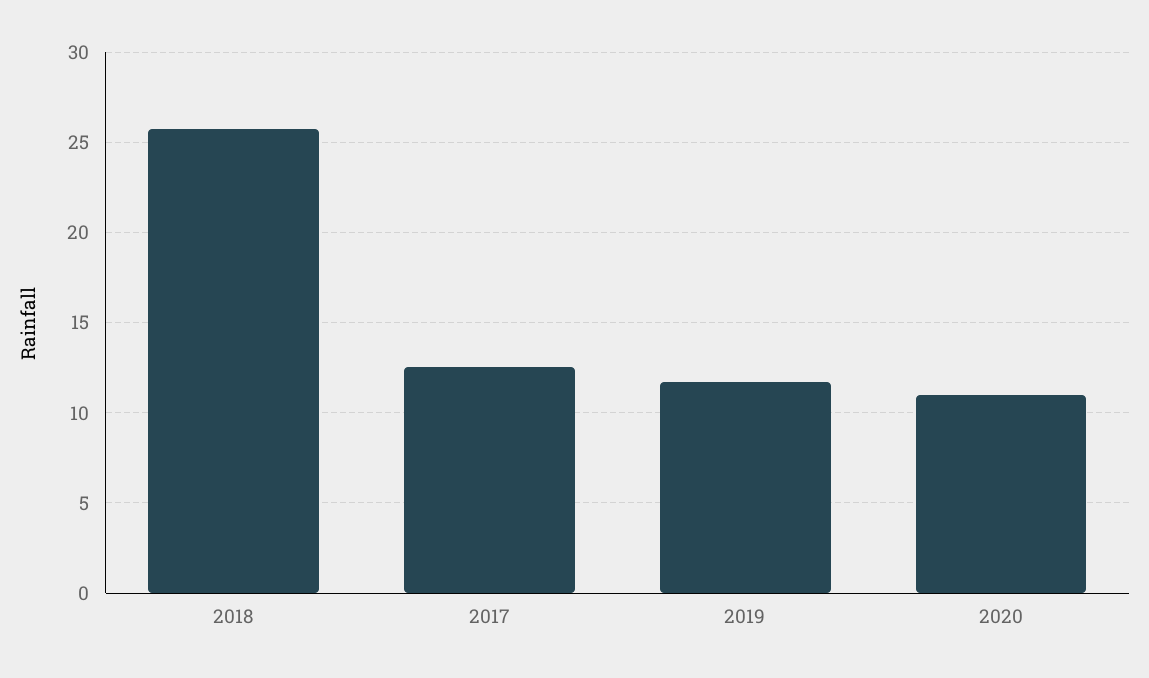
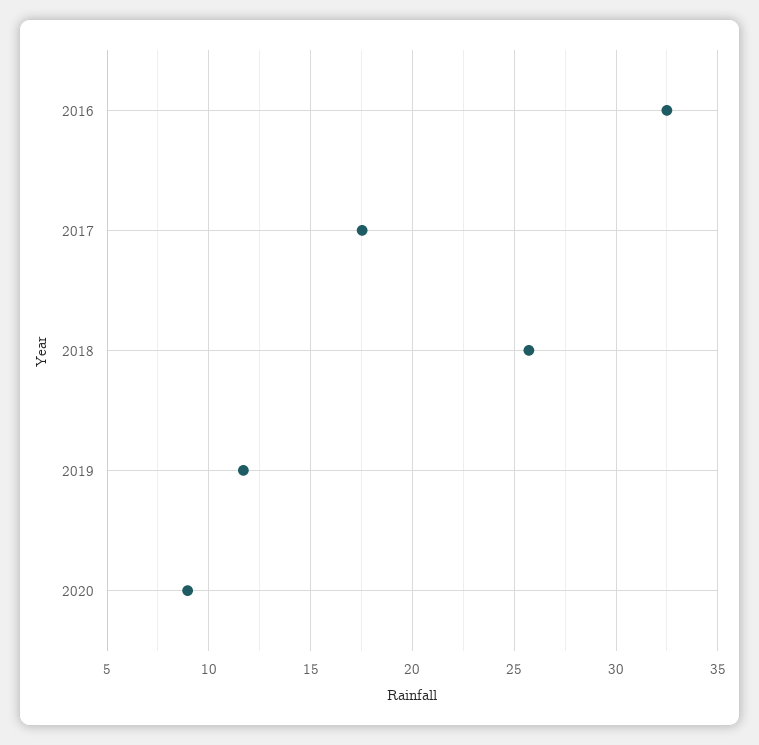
2017: 12.5 -> 17.5
2020: 11 -> 9
2016: none -> 32.5

